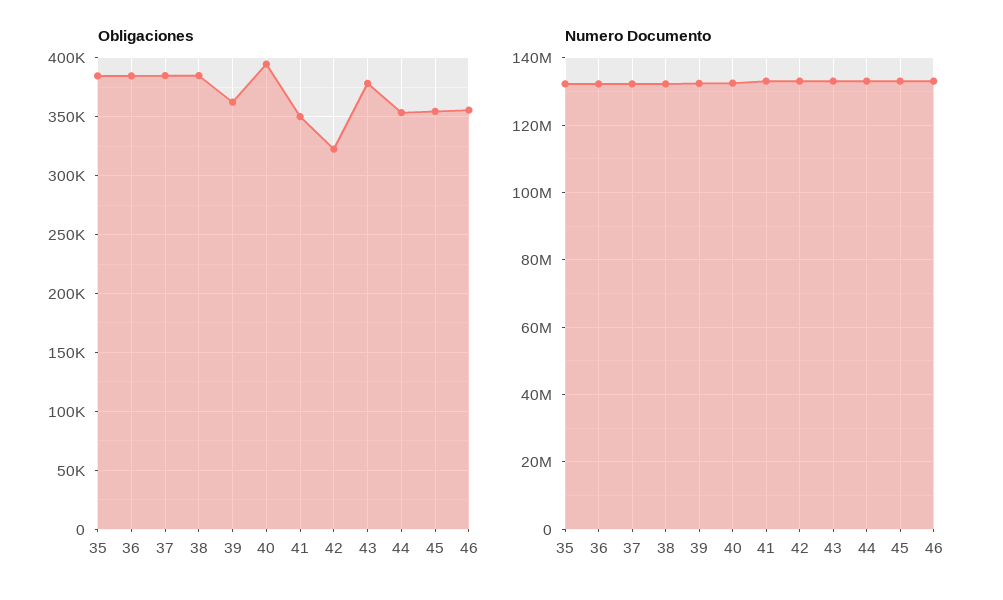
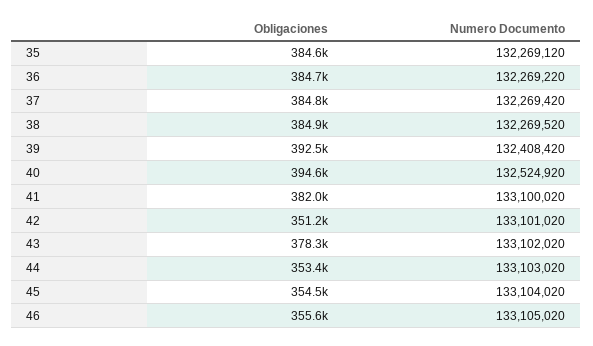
Obligaciones, 39: 360000 -> 392500
Obligaciones, 41: 350000 -> 382000
Obligaciones, 42: 320000 -> 351200

